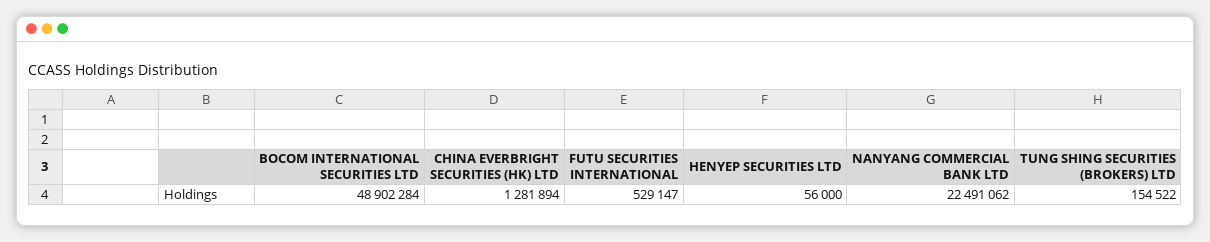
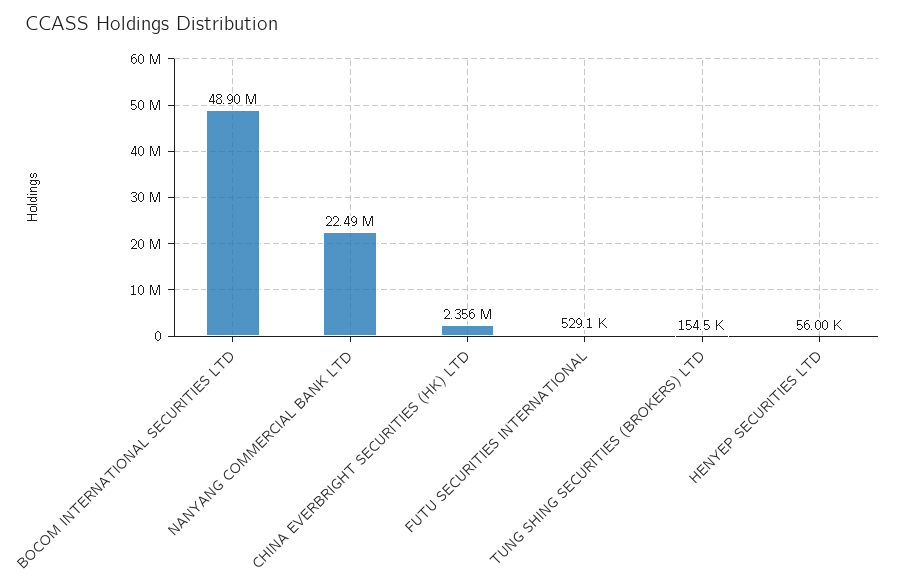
CHINA EVERBRIGHT SECURITIES (HK) LTD: 1281894 -> 2356000

